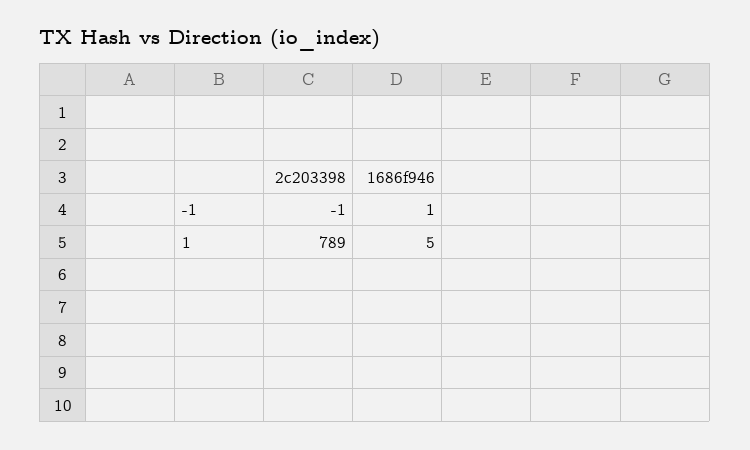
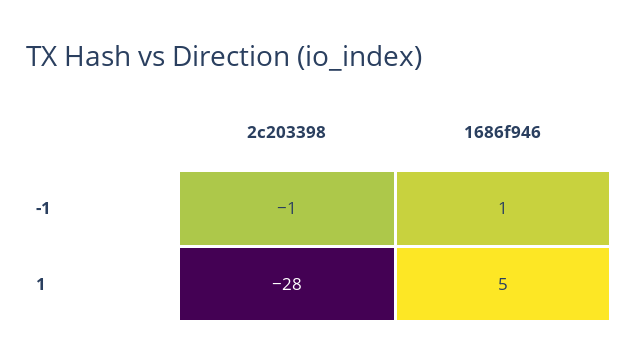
2c203398, 1: 789 -> -28

